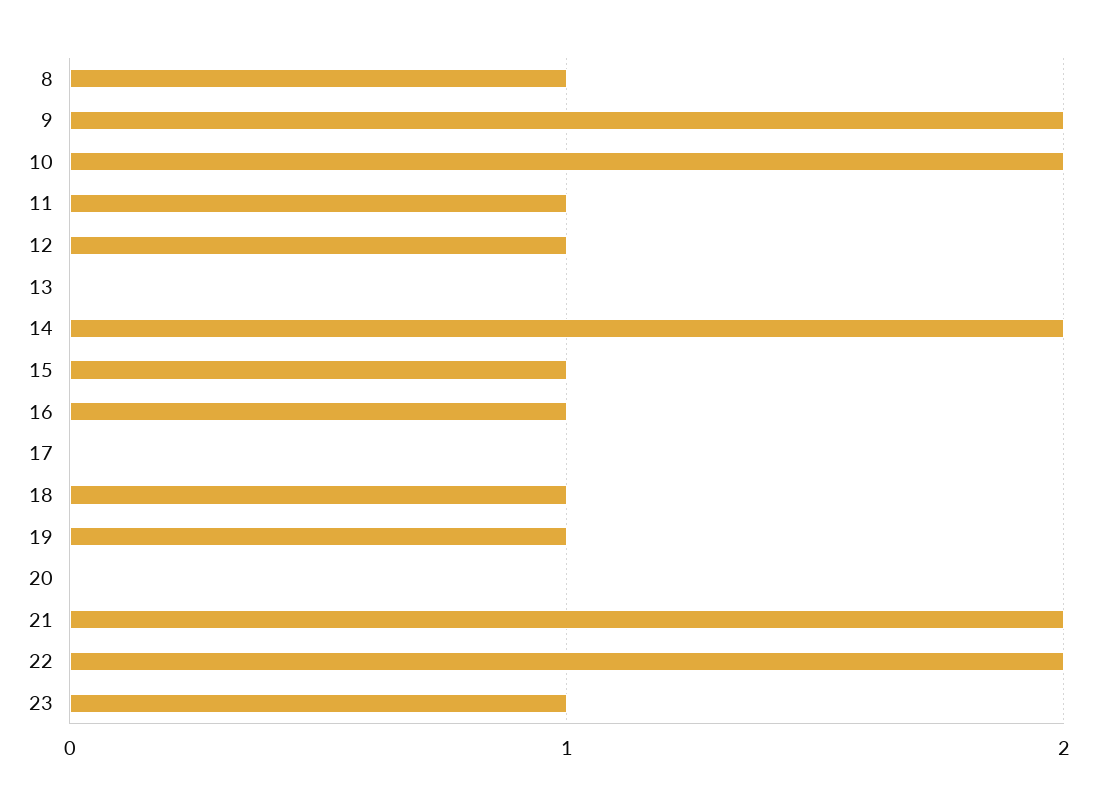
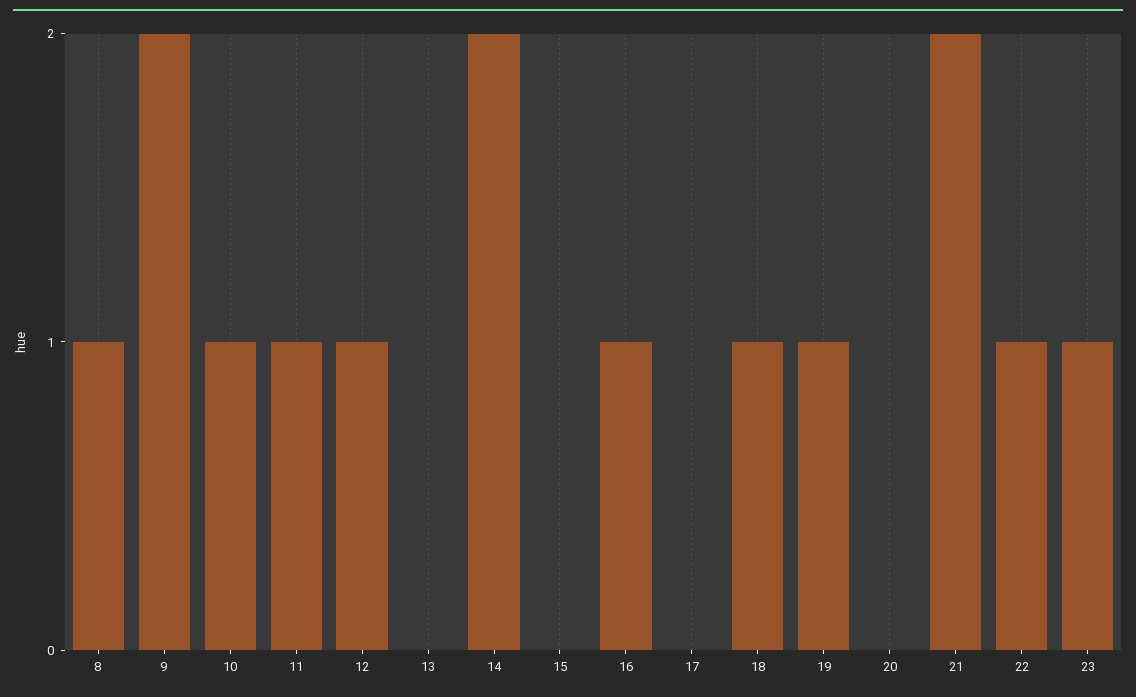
10: 2 -> 1
15: 1 -> 0
22: 2 -> 1

